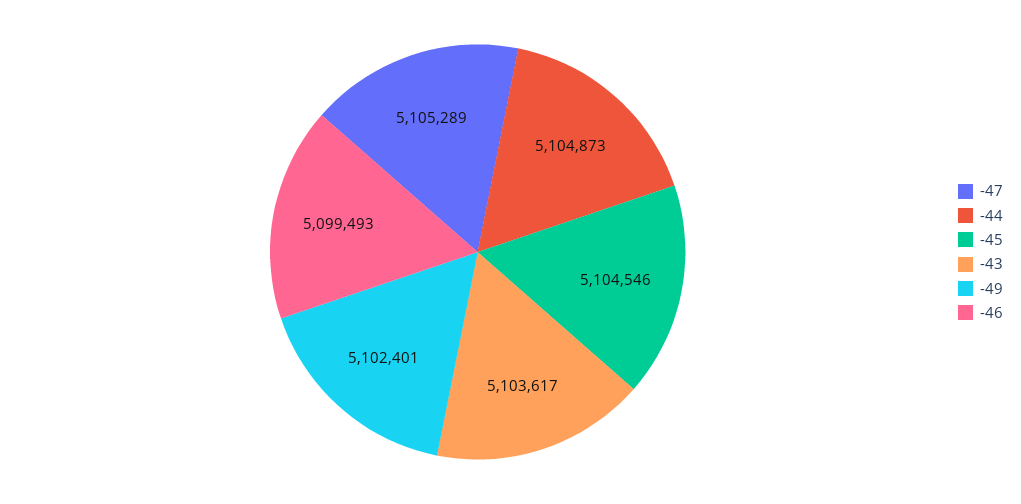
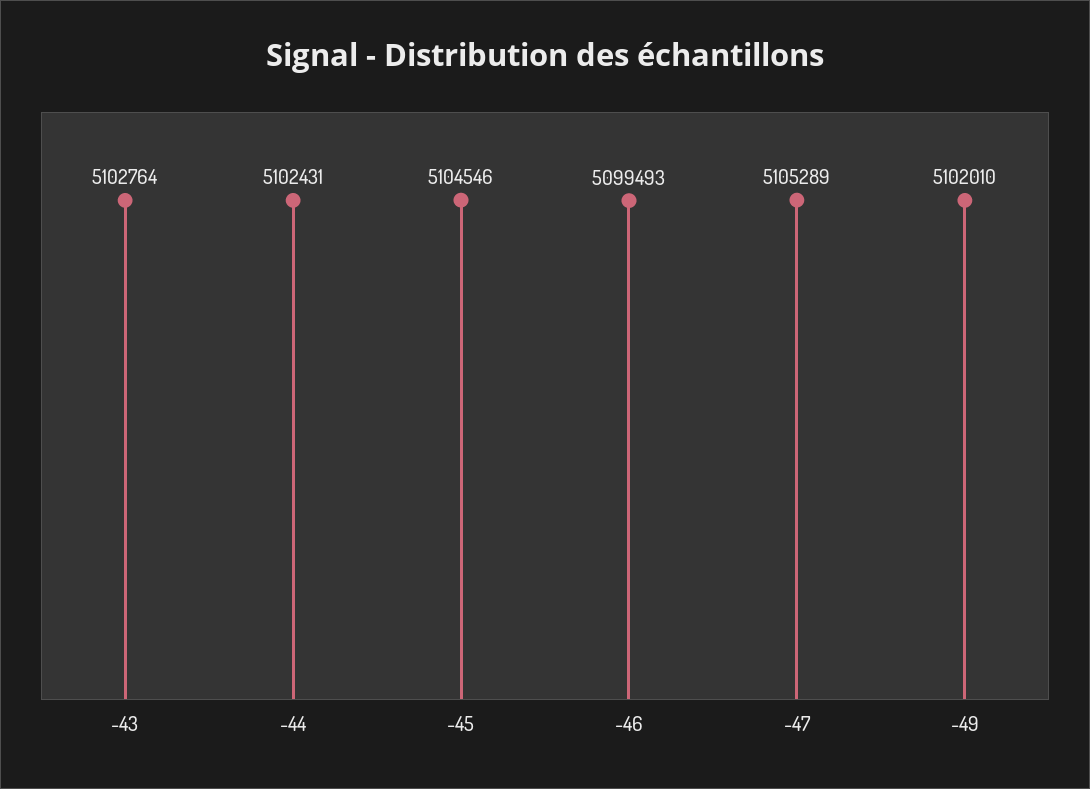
-44: 5104873 -> 5102431
-43: 5103617 -> 5102764
-49: 5102401 -> 5102010

